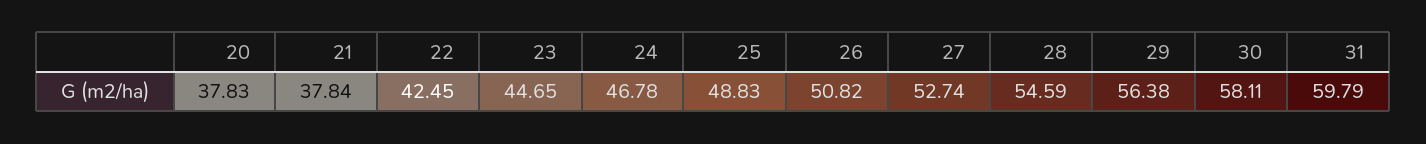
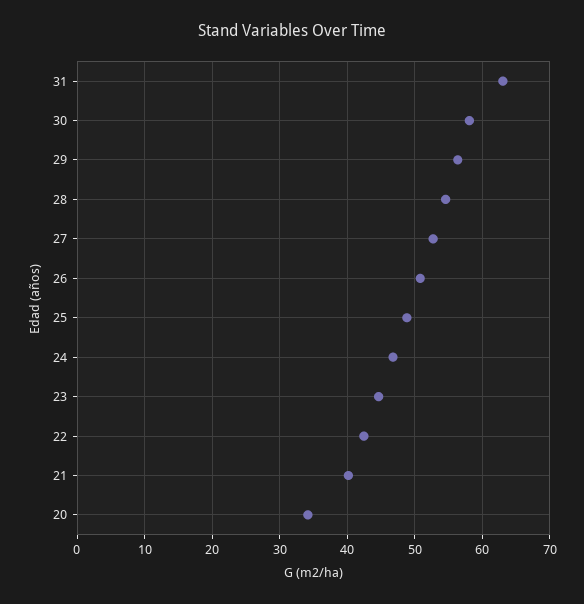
20: 37.83 -> 34
21: 37.84 -> 40
31: 59.79 -> 63

